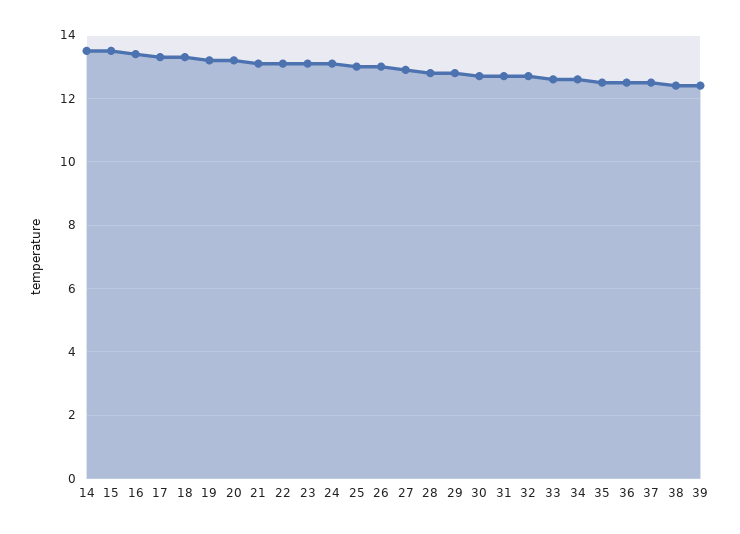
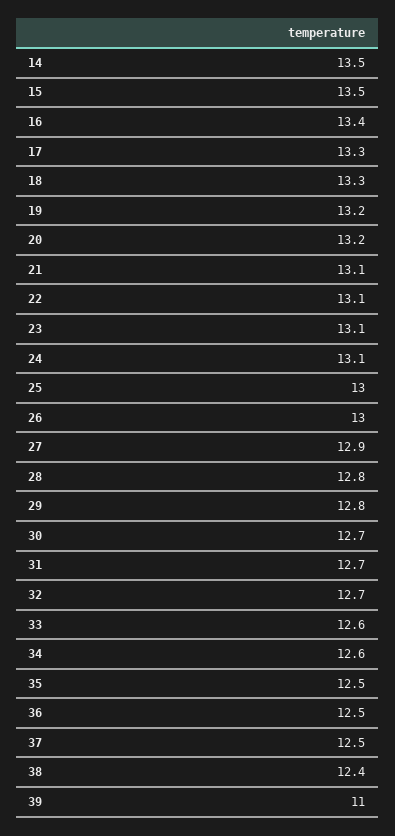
39: 12.5 -> 11

